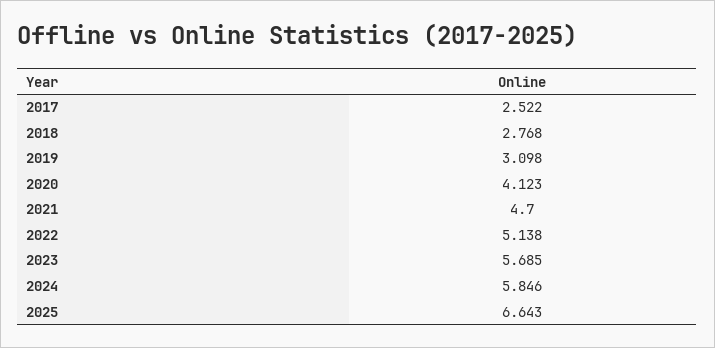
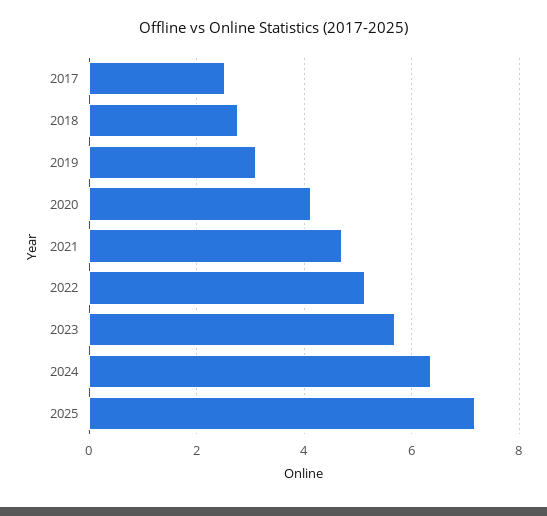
2024: 5.846 -> 6.4
2025: 6.643 -> 7.2

